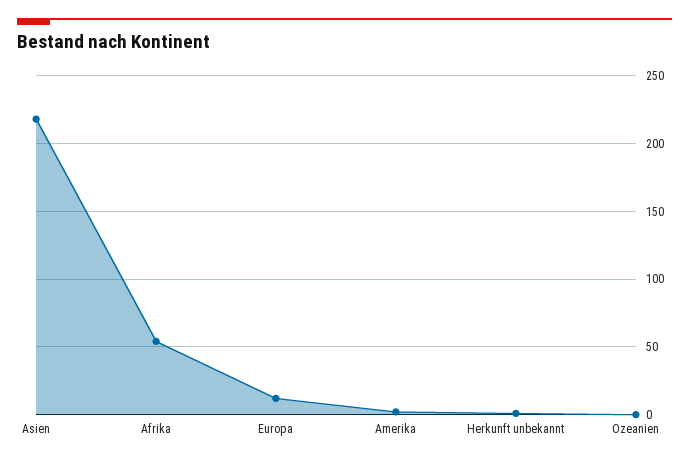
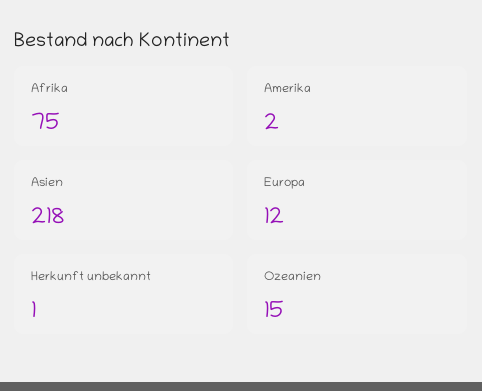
Afrika: 55 -> 75
Ozeanien: 0 -> 15

